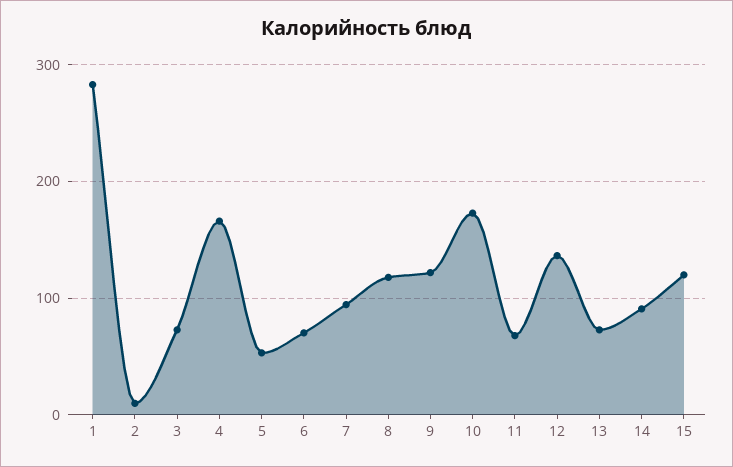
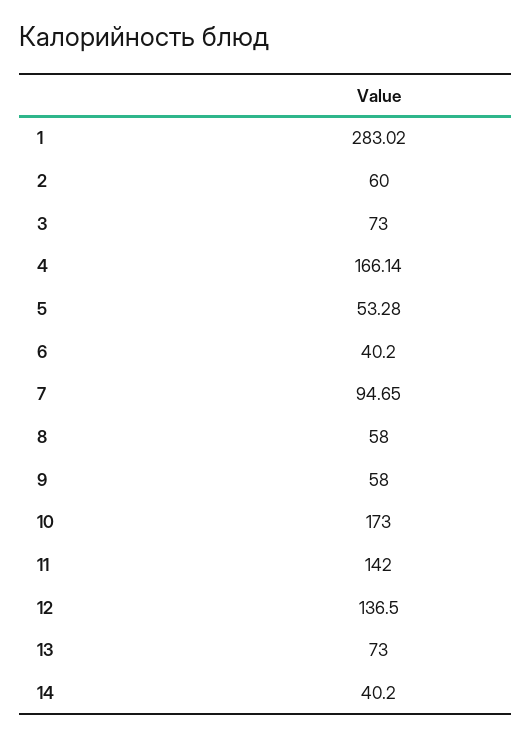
2: 10 -> 60
6: 70 -> 40.2
8: 120 -> 58
9: 120 -> 58
11: 70 -> 142
14: 90 -> 40.2
15: 120 -> none

